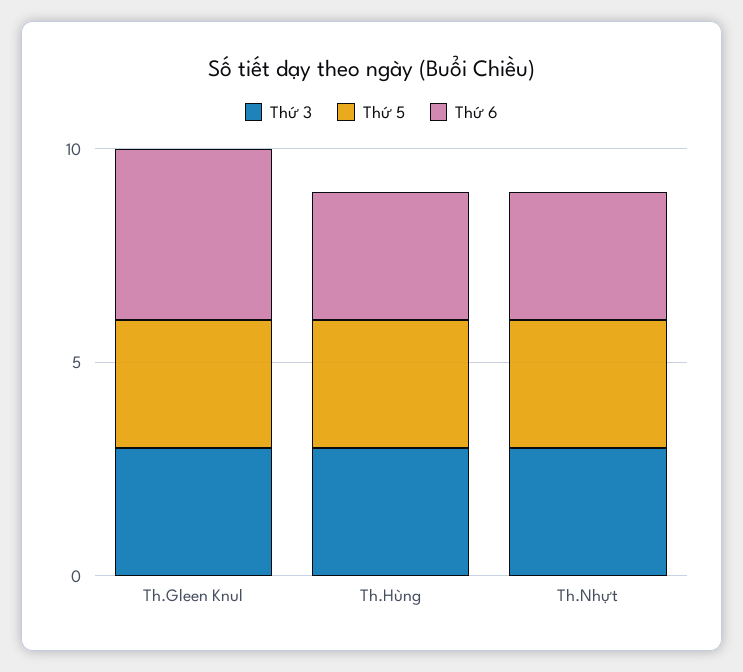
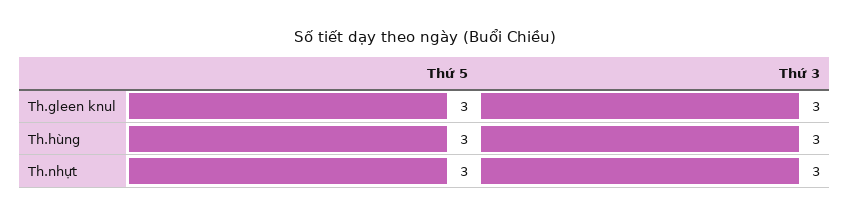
Thứ 6, Th.Gleen Knul: 4 -> none
Thứ 6, Th.Hùng: 3 -> none
Thứ 6, Th.Nhựt: 3 -> none

